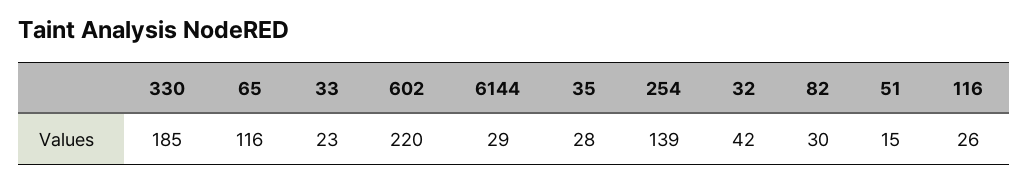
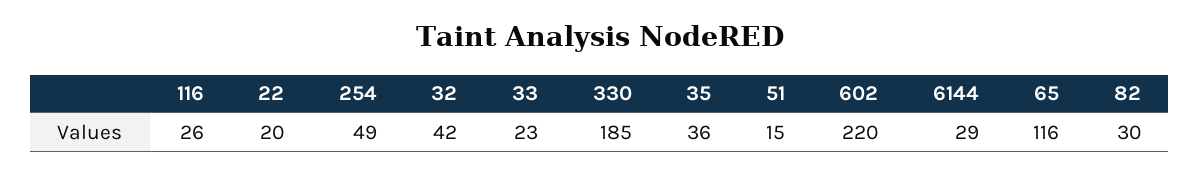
35: 28 -> 36
254: 139 -> 49
22: none -> 20

